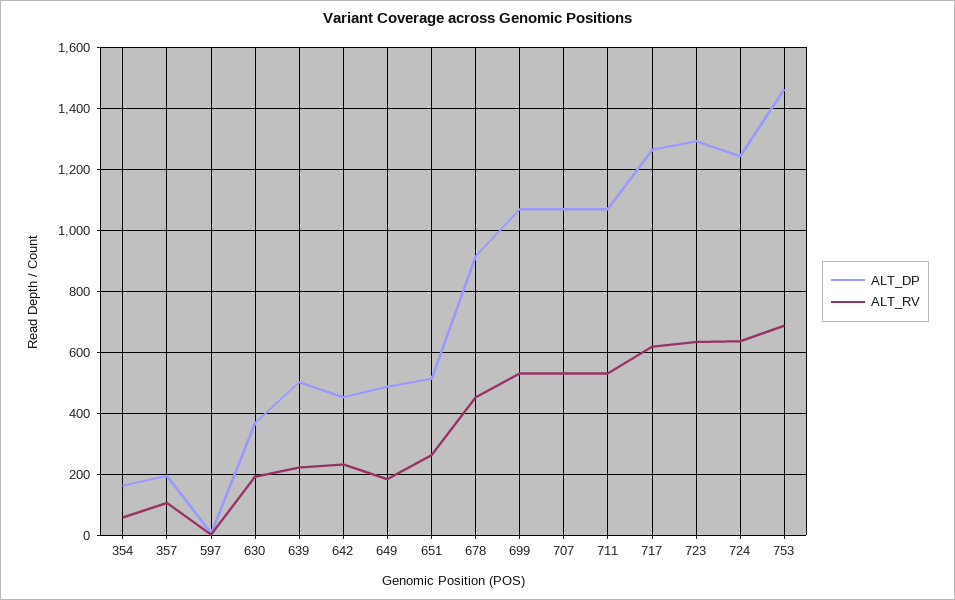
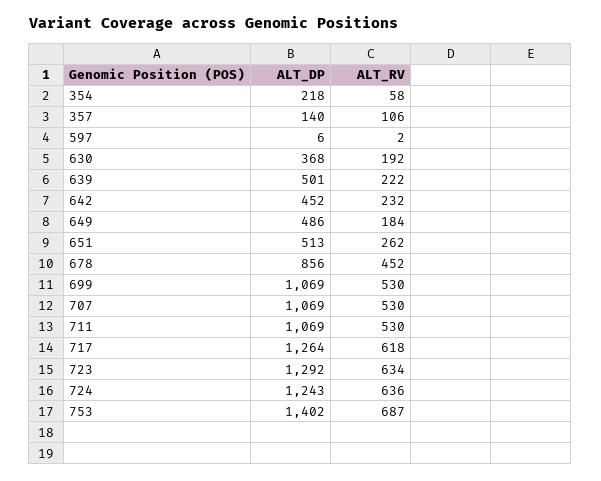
ALT_DP, 354: 160 -> 218
ALT_DP, 357: 200 -> 140
ALT_DP, 678: 920 -> 856
ALT_DP, 753: 1460 -> 1402

